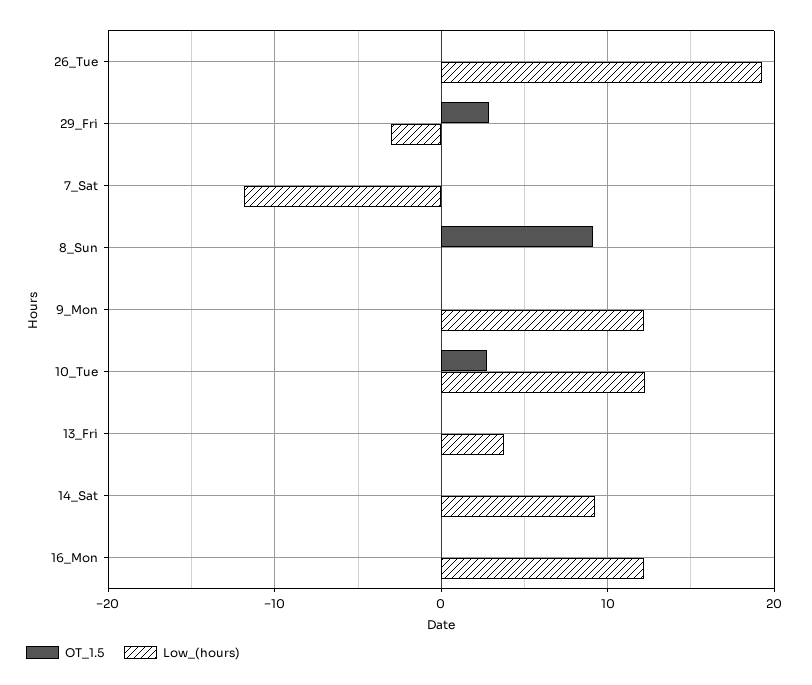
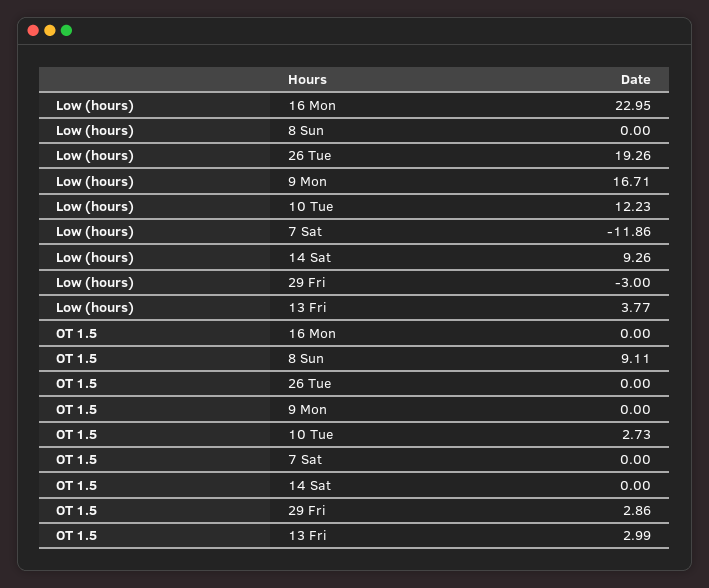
Low_(hours), 9_Mon: 12 -> 16.71
OT_1.5, 13_Fri: 0 -> 2.99
Low_(hours), 16_Mon: 12 -> 22.95

